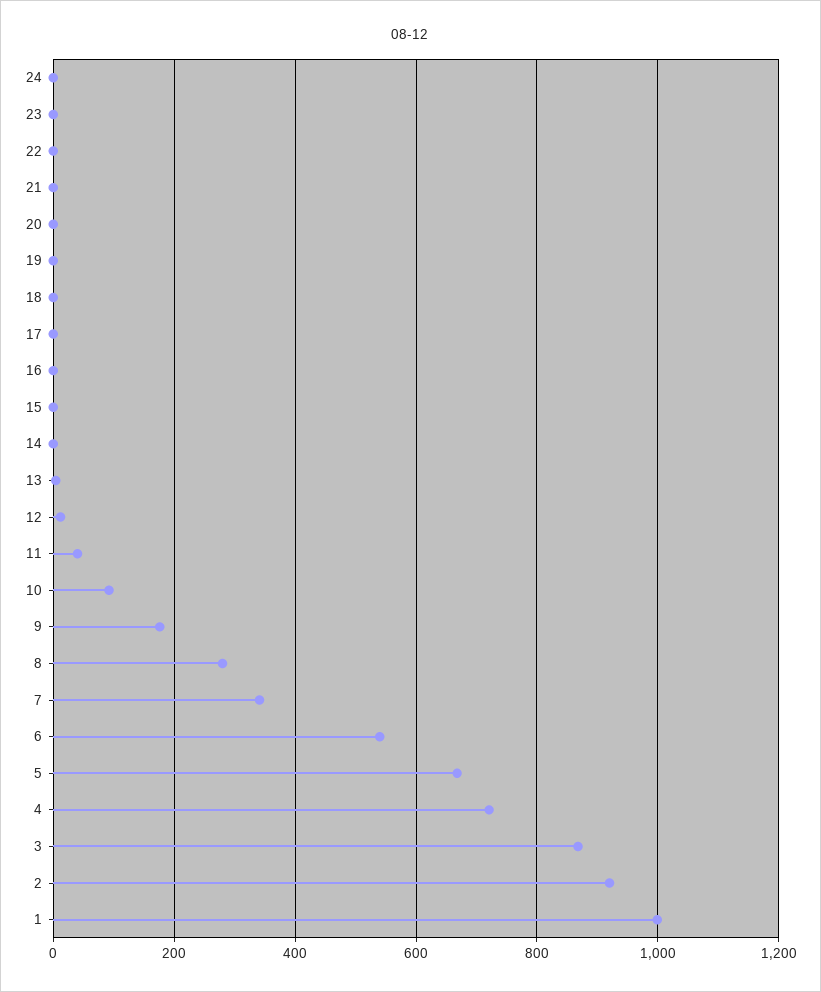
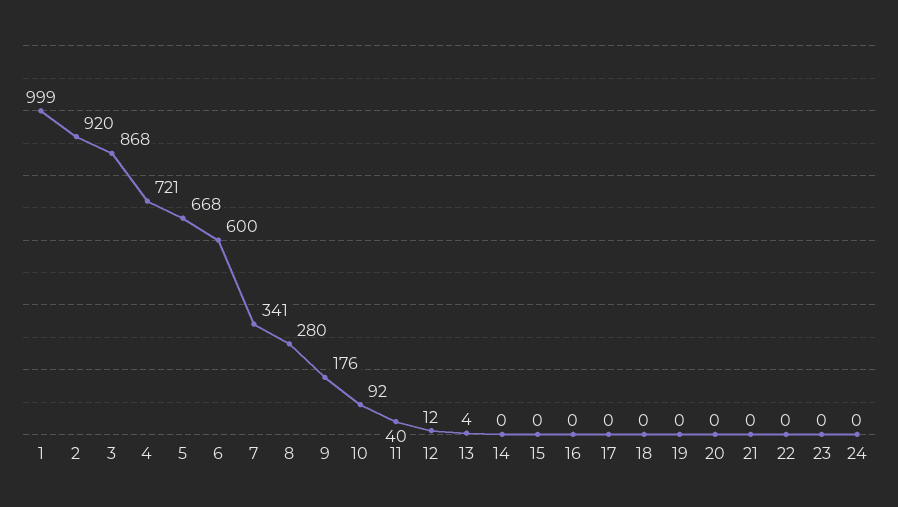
6: 540 -> 600

